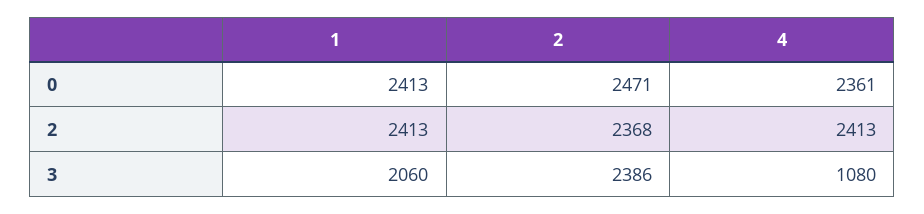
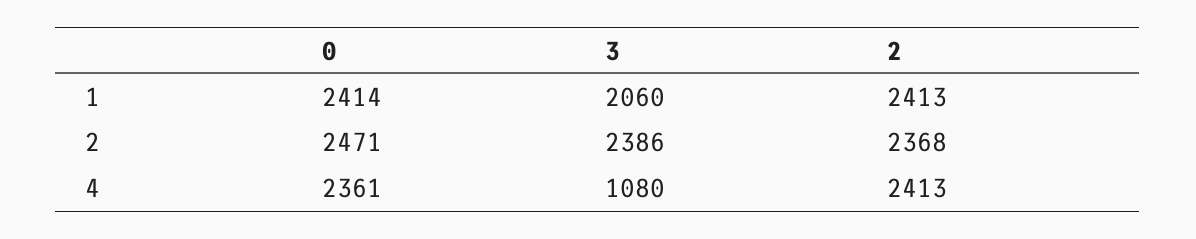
1, 0: 2413 -> 2414

